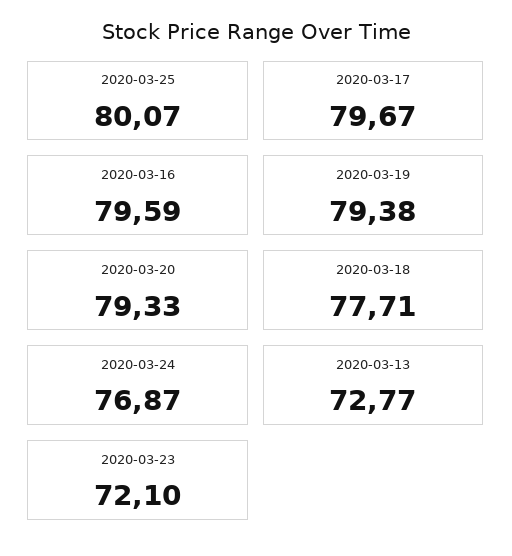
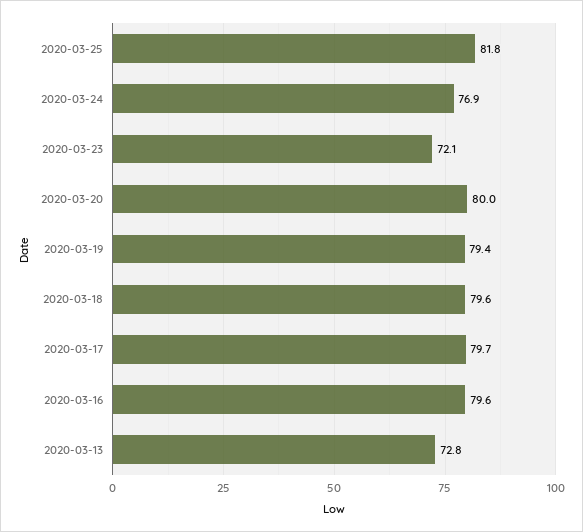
2020-03-25: 80.07 -> 81.8
2020-03-20: 79.33 -> 80
2020-03-18: 77.71 -> 79.6

